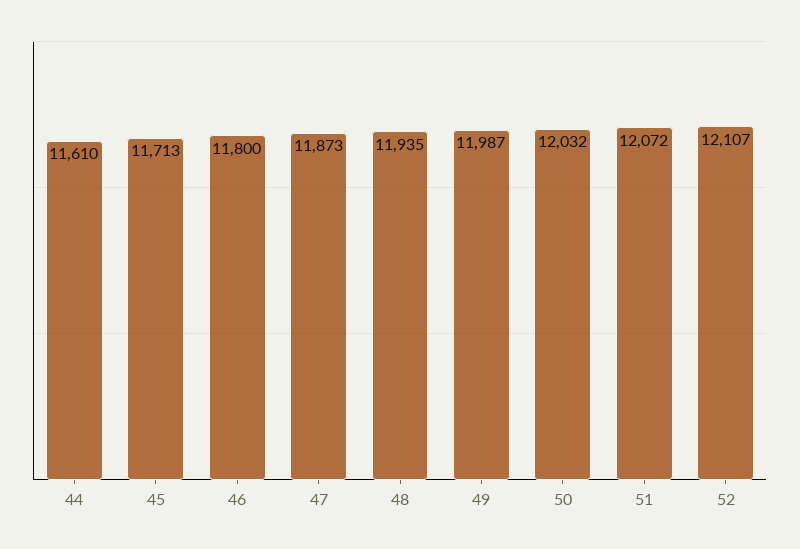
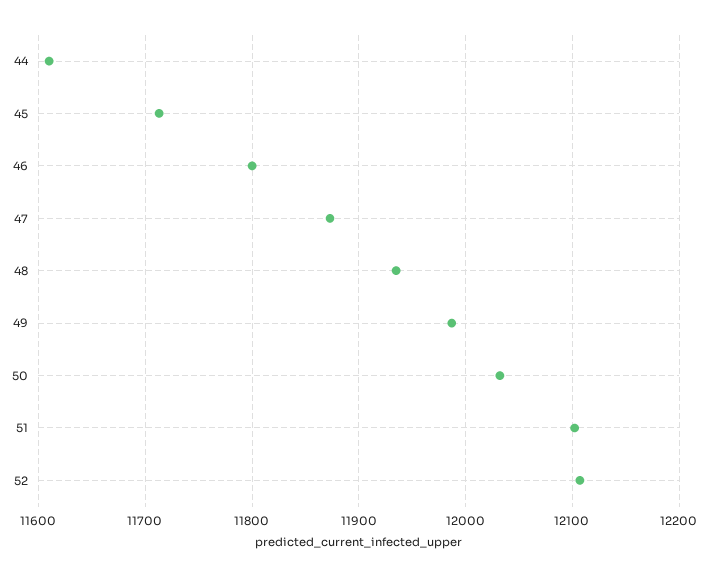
51: 12072 -> 12100

